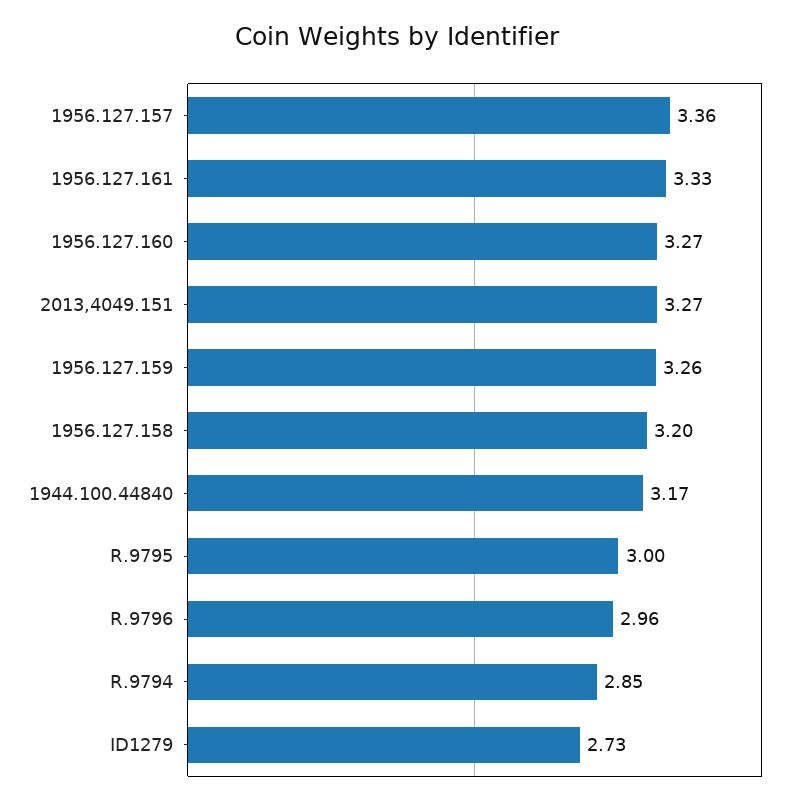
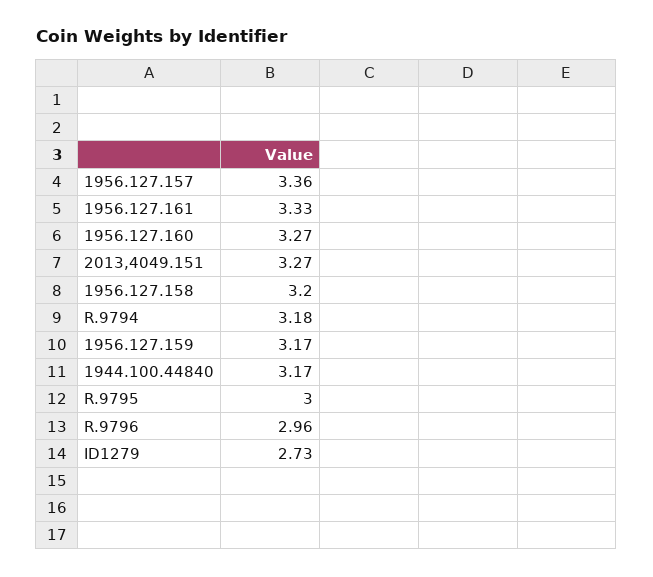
1956.127.159: 3.26 -> 3.17
R.9794: 2.85 -> 3.18

